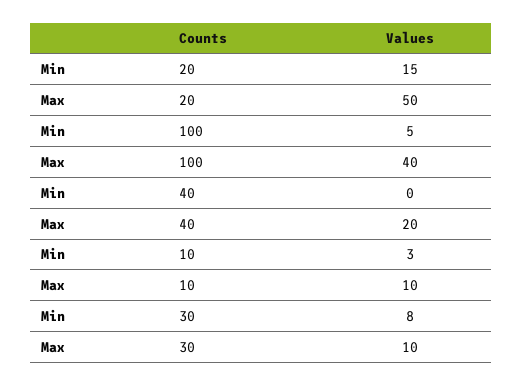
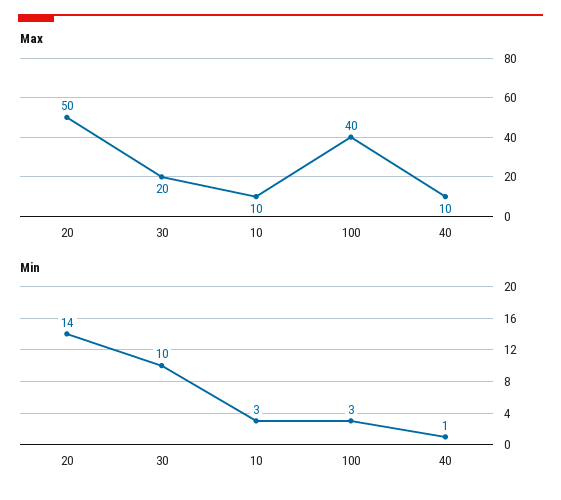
Min, 20: 15 -> 14
Min, 100: 5 -> 3
Min, 40: 0 -> 1
Max, 40: 20 -> 10
Min, 30: 8 -> 10
Max, 30: 10 -> 20

